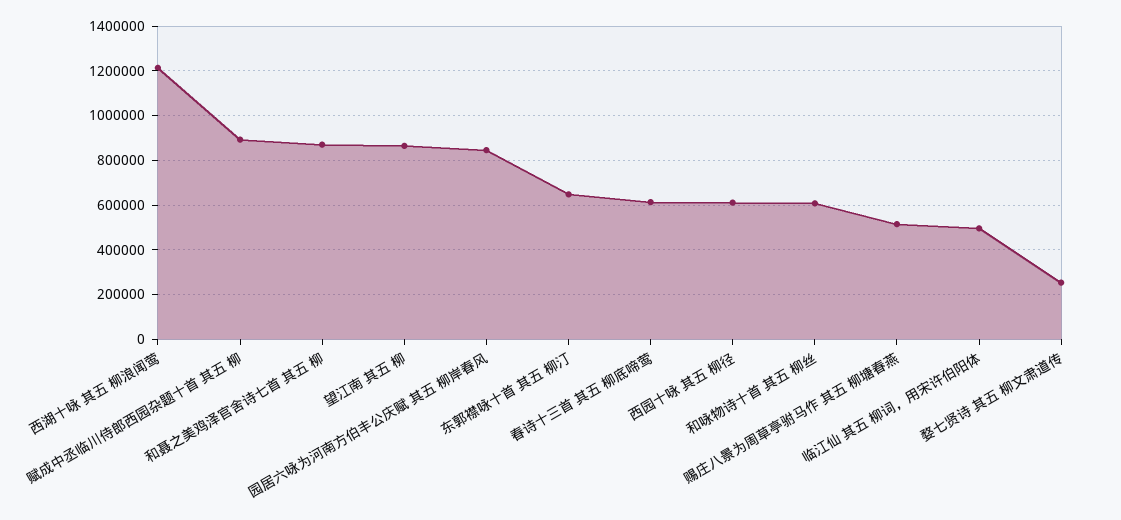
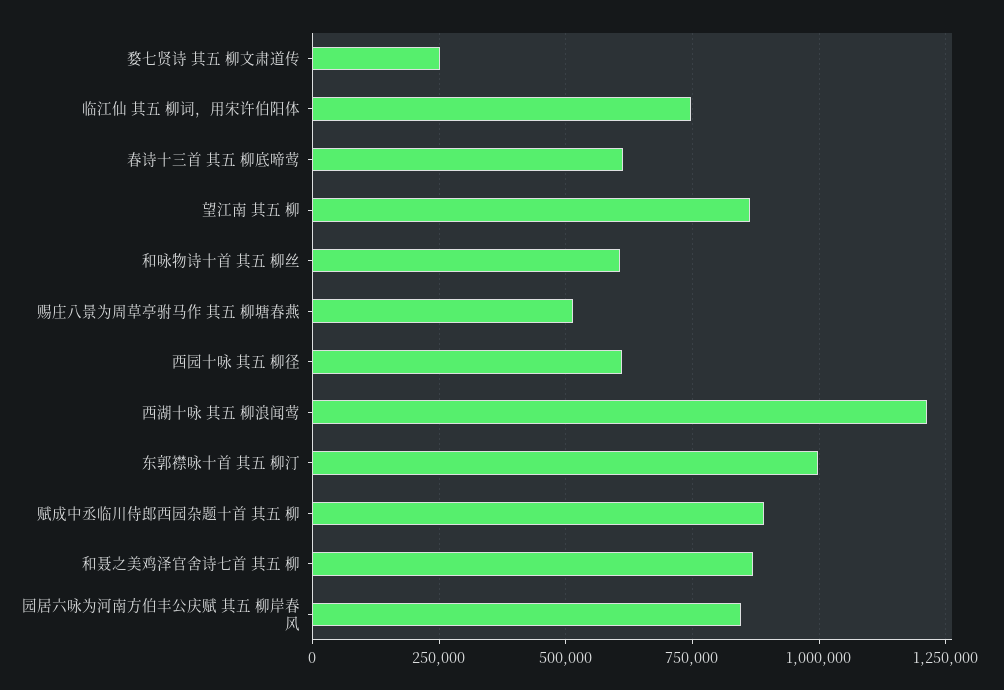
东郭襟咏十首 其五 柳汀: 650000 -> 1000000
临江仙 其五 柳词，用宋许伯阳体: 500000 -> 750000

